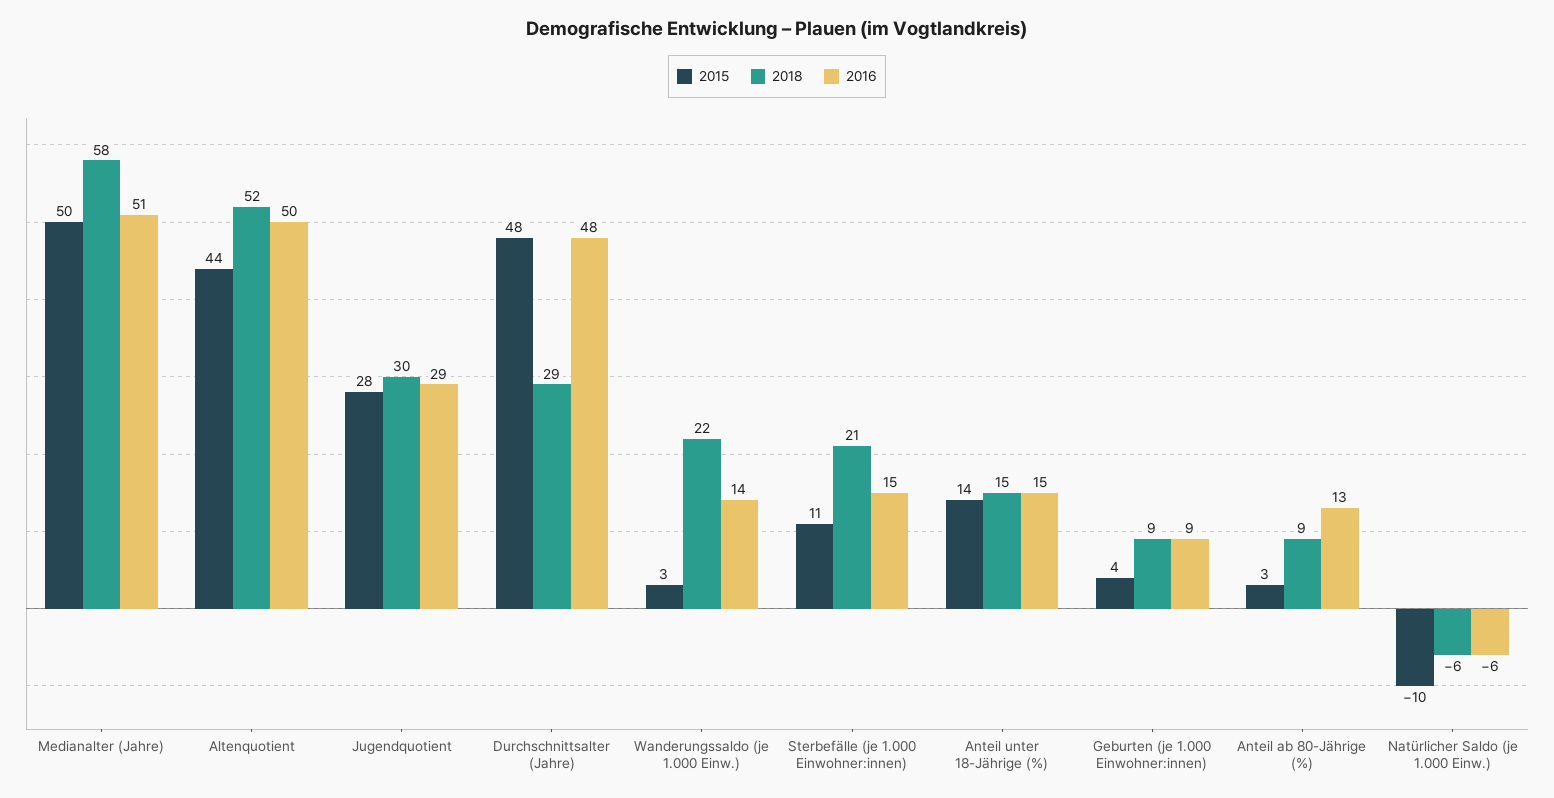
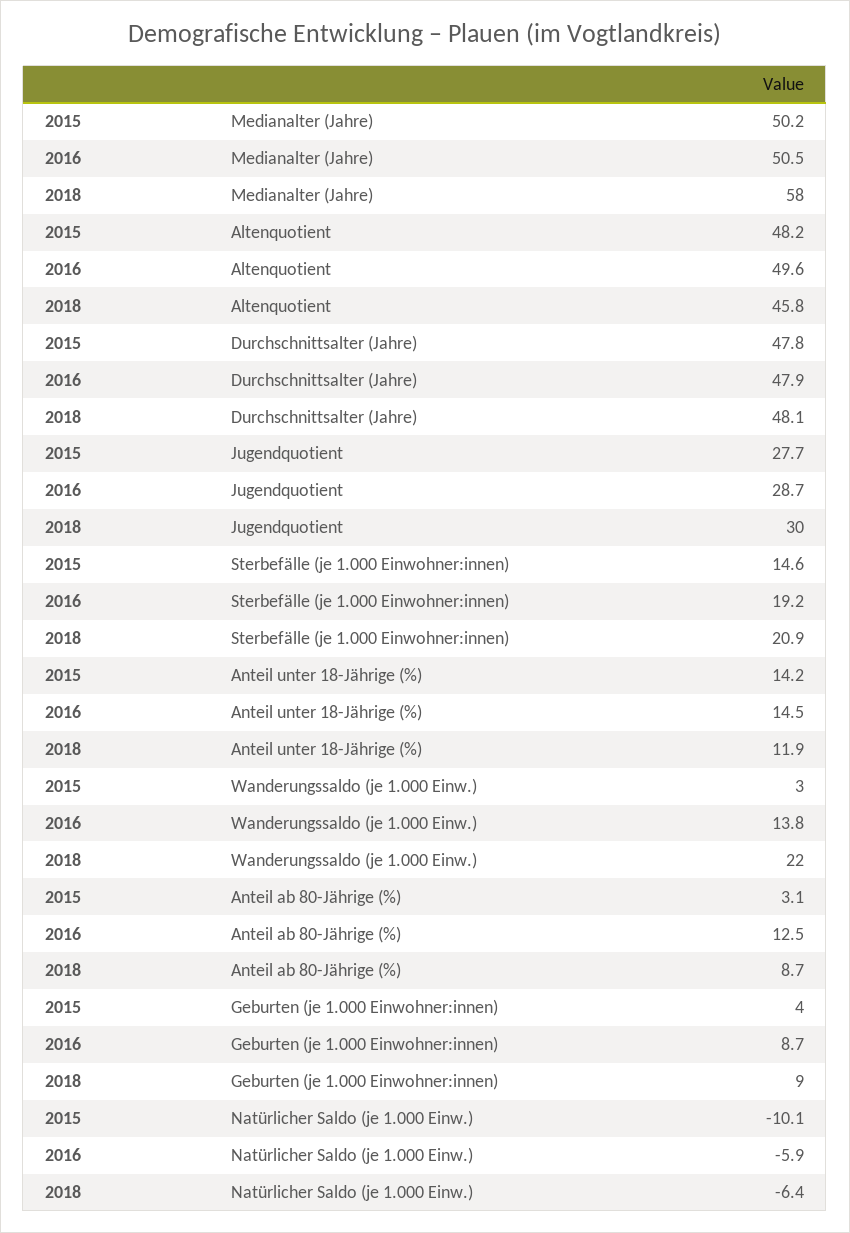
2015, Altenquotient: 44 -> 48.2
2018, Altenquotient: 52 -> 45.8
2018, Durchschnittsalter (Jahre): 29 -> 48.1
2015, Sterbefälle (je 1.000 Einwohner:innen): 11 -> 14.6
2016, Sterbefälle (je 1.000 Einwohner:innen): 15 -> 19.2
2018, Anteil unter 18-Jährige (%): 15 -> 11.9

